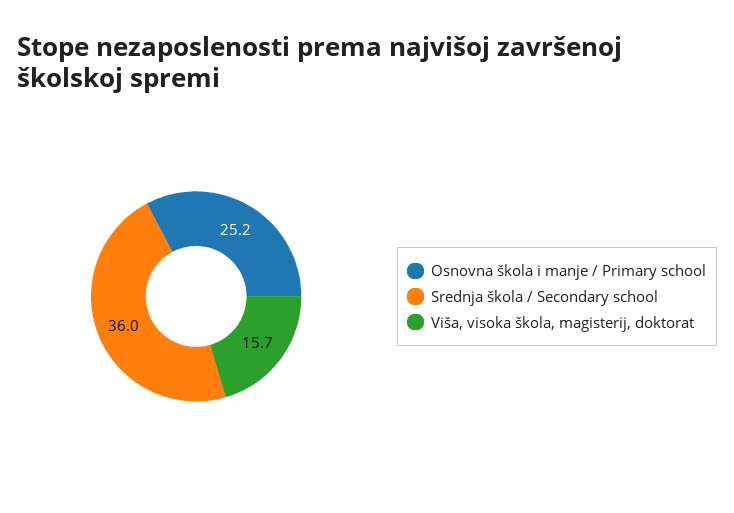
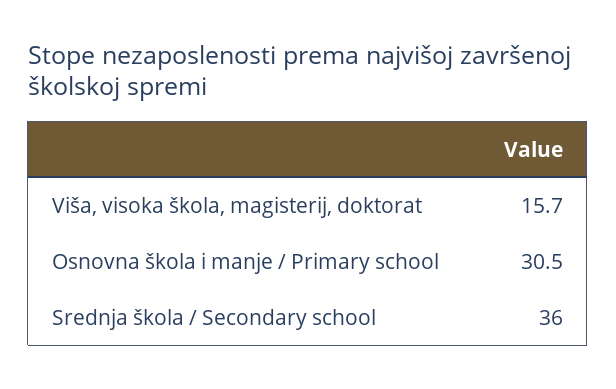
Osnovna škola i manje / Primary school: 25.2 -> 30.5

